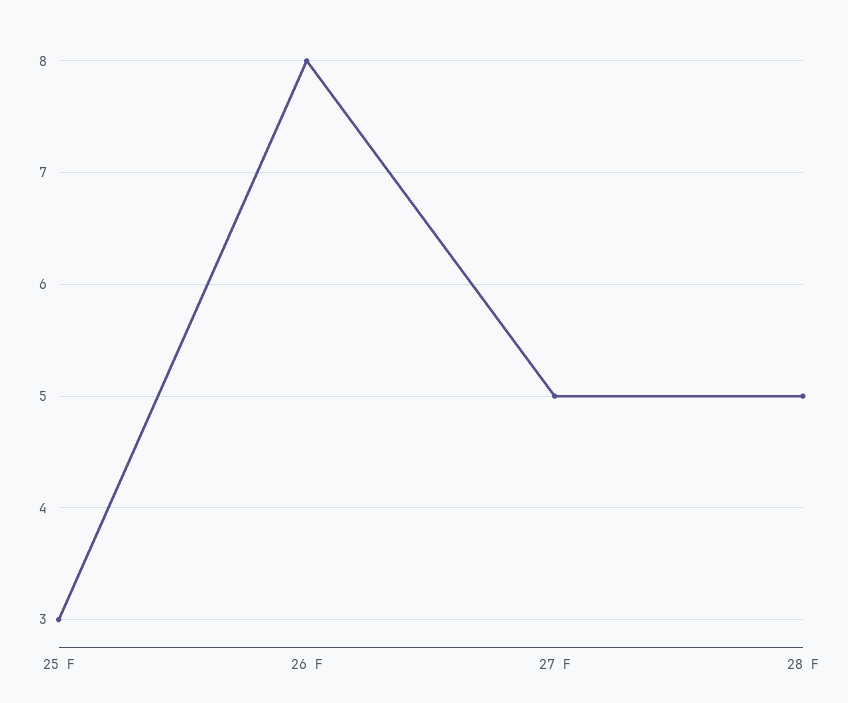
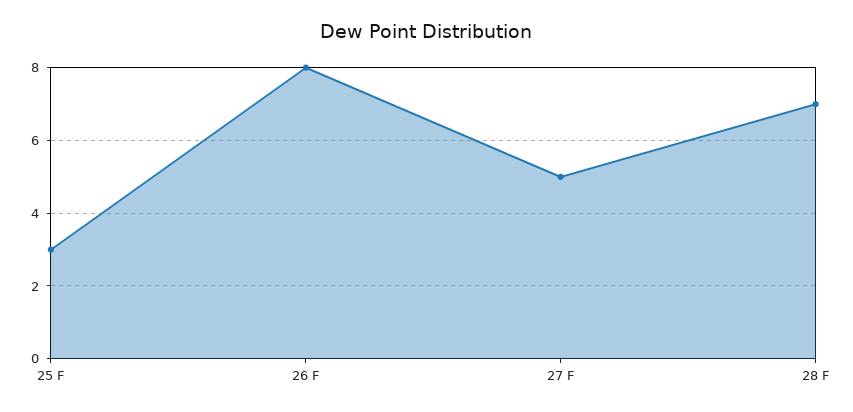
28 F: 5 -> 7

